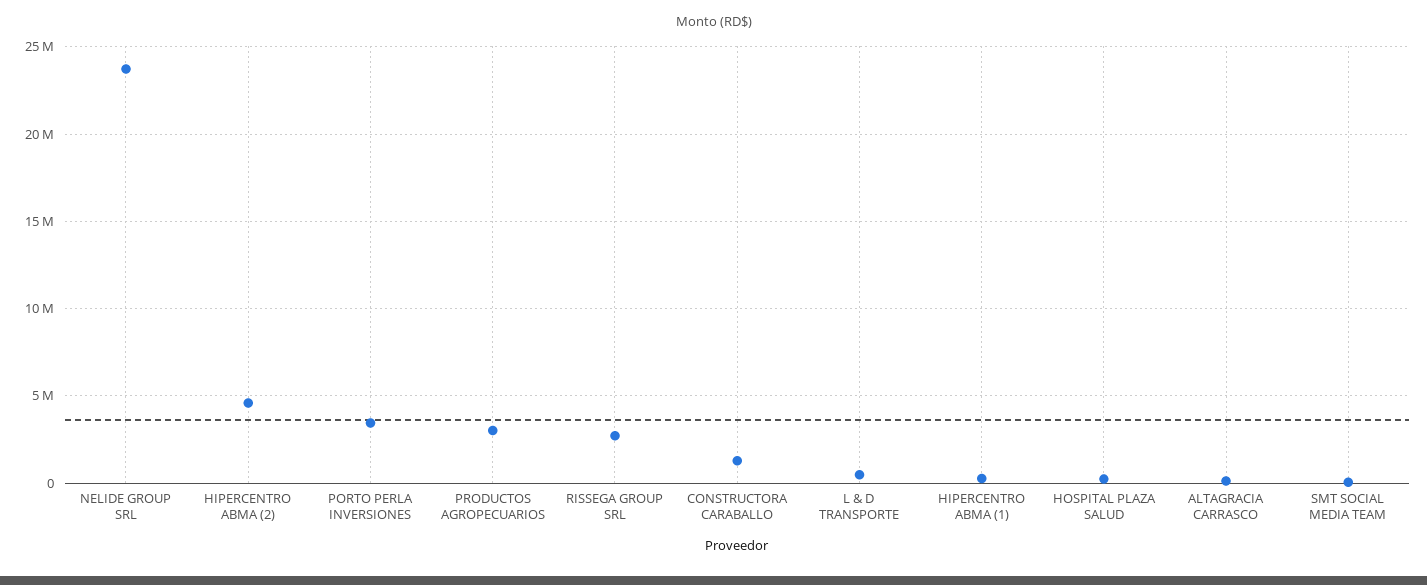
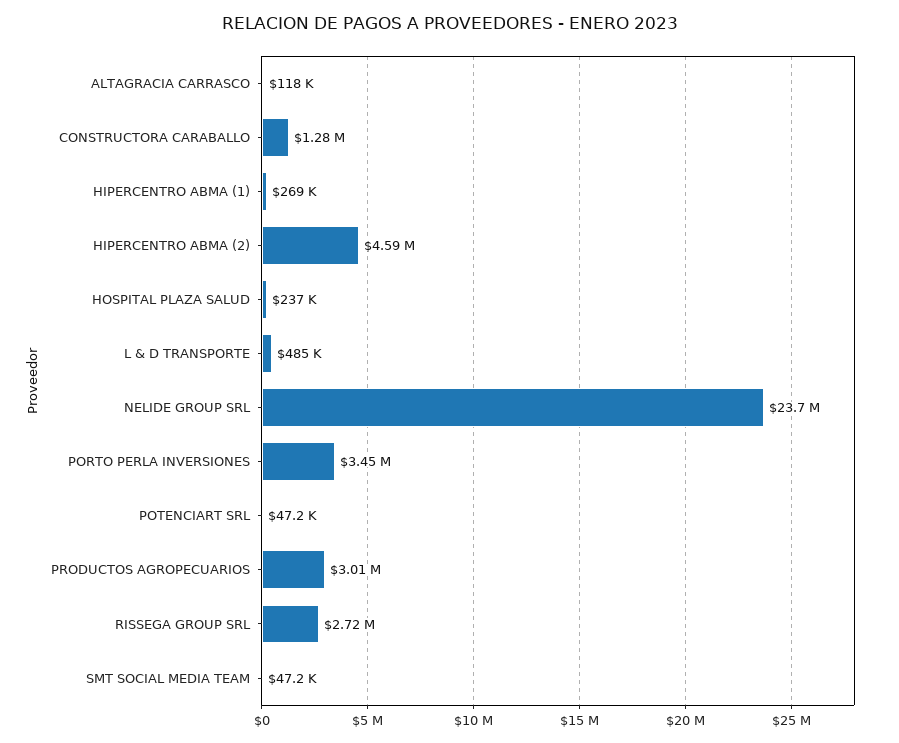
POTENCIART SRL: none -> 47200

